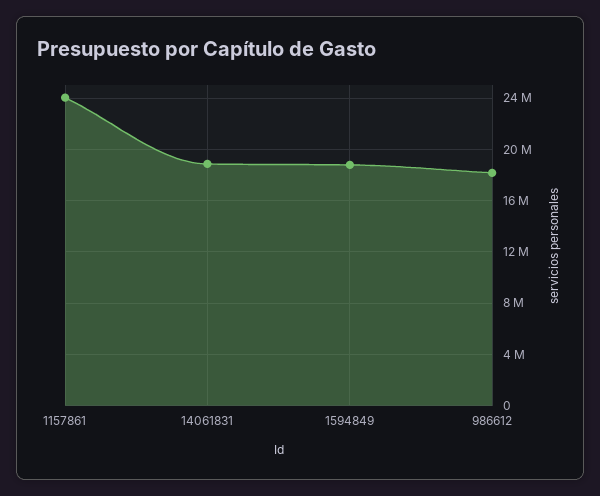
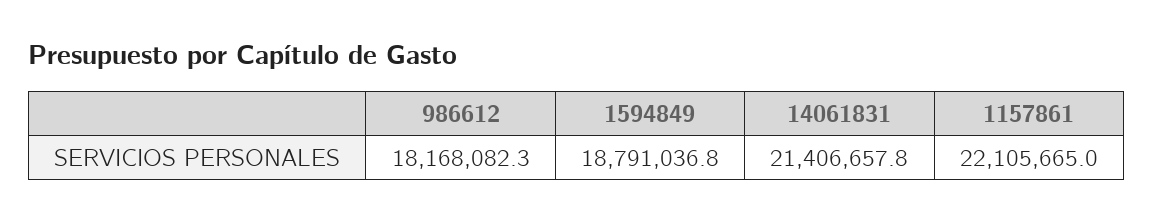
1157861: 24000000 -> 22105665
14061831: 19000000 -> 21406657.8

